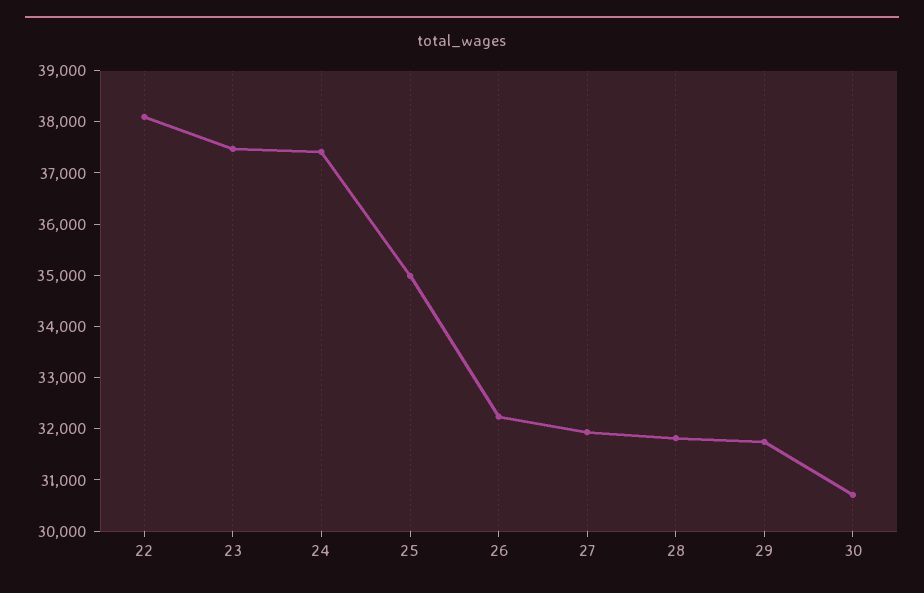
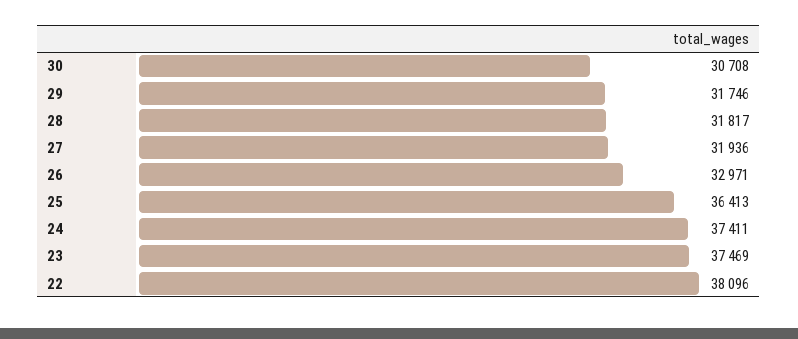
25: 35000 -> 36413
26: 32200 -> 32971

